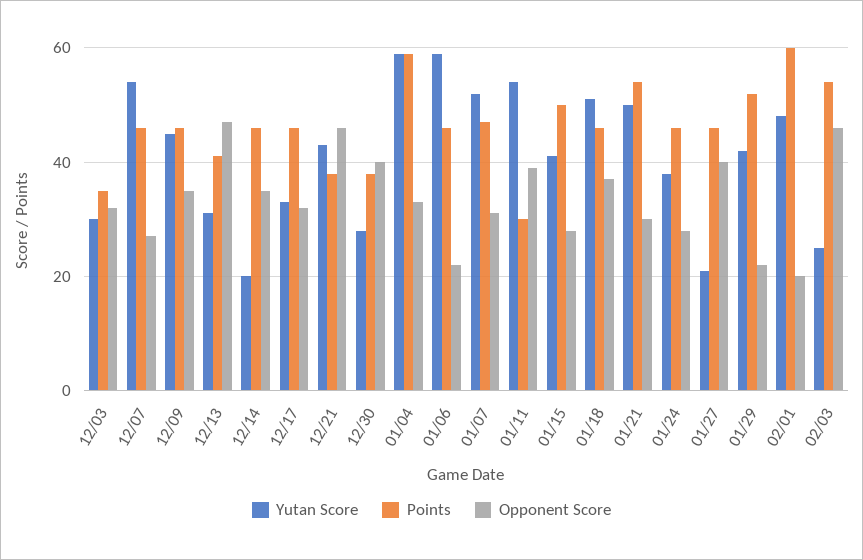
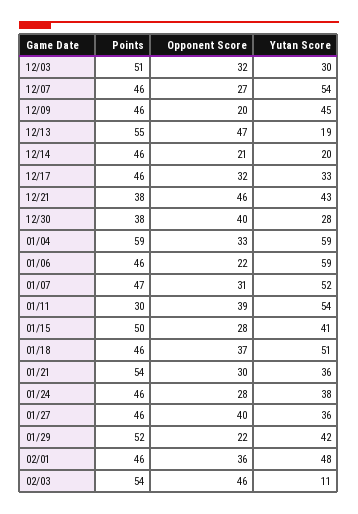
Points, 12/03: 35 -> 51
Opponent Score, 12/09: 35 -> 20
Yutan Score, 12/13: 30 -> 19
Points, 12/13: 40 -> 55
Opponent Score, 12/14: 35 -> 21
Yutan Score, 01/21: 50 -> 36
Yutan Score, 01/27: 20 -> 36
Points, 02/01: 60 -> 46
Opponent Score, 02/01: 20 -> 36
Yutan Score, 02/03: 25 -> 11

